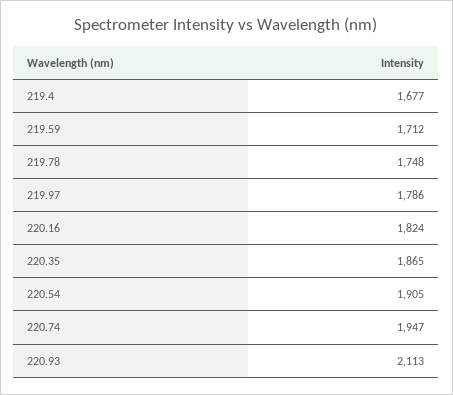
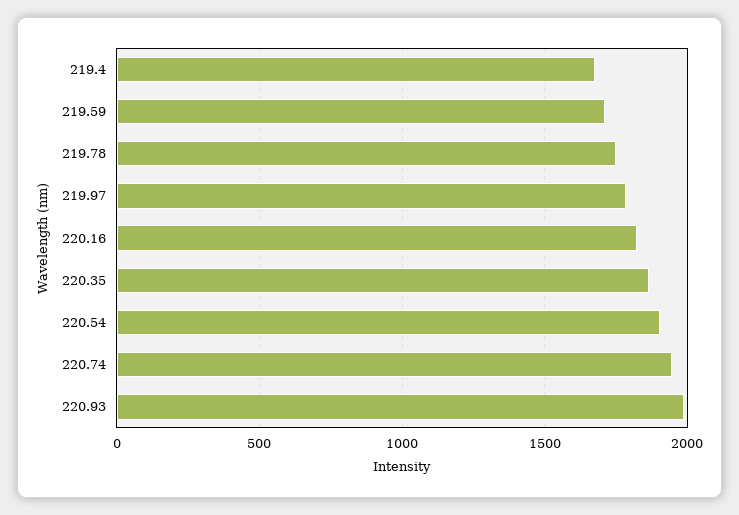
220.93: 2113 -> 2000

